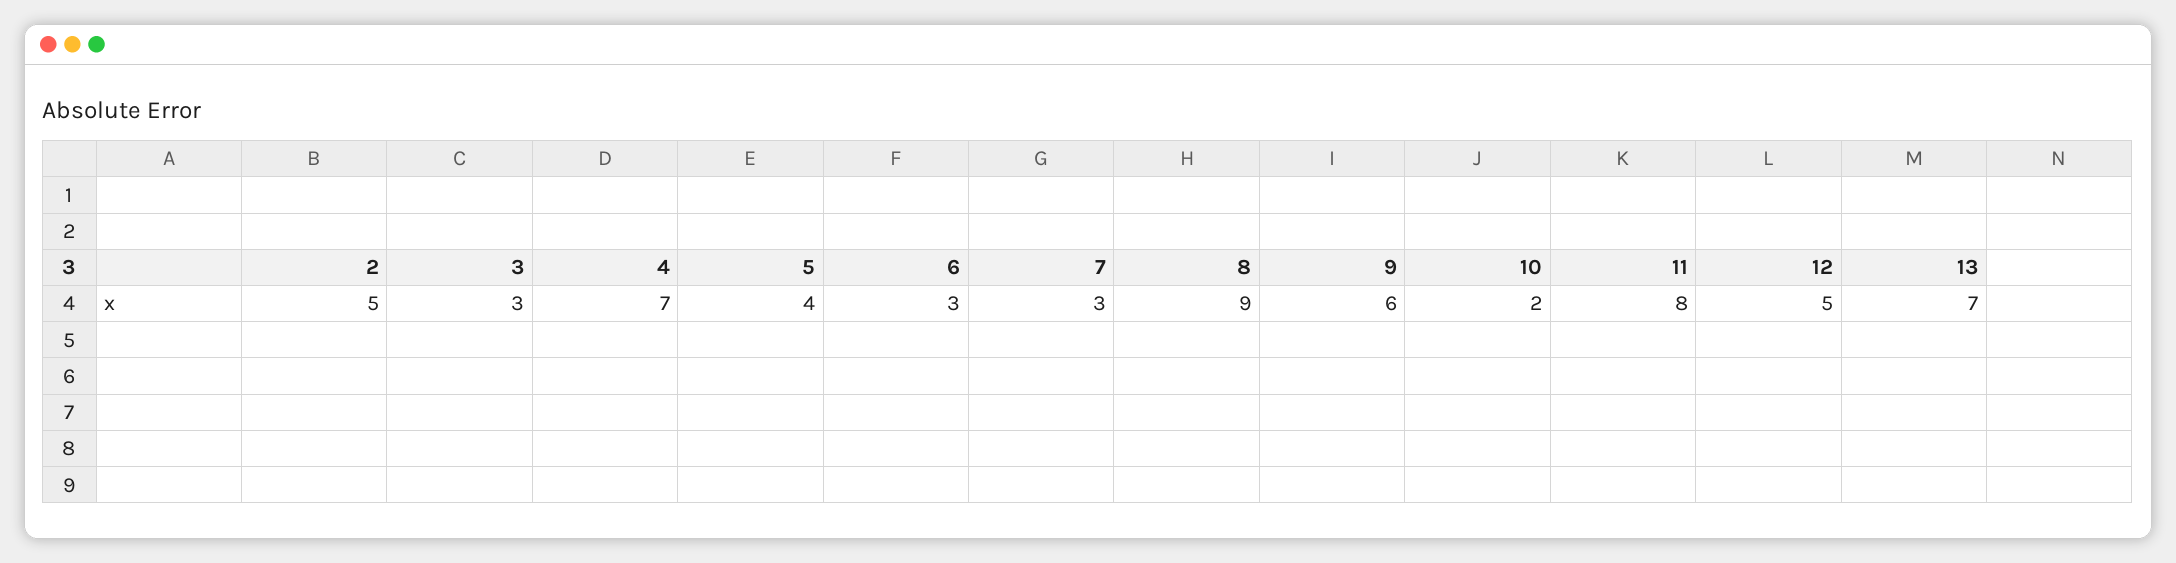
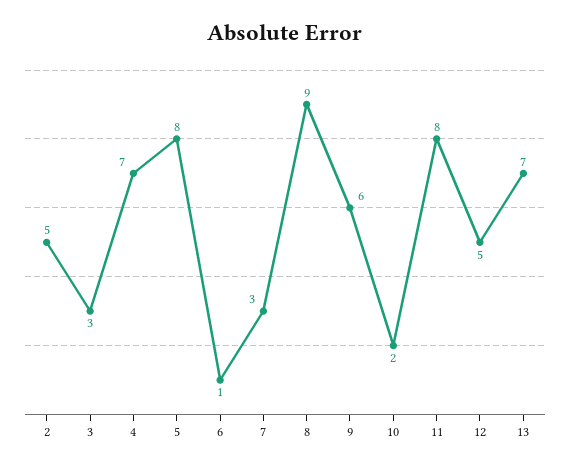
5: 4 -> 8
6: 3 -> 1

